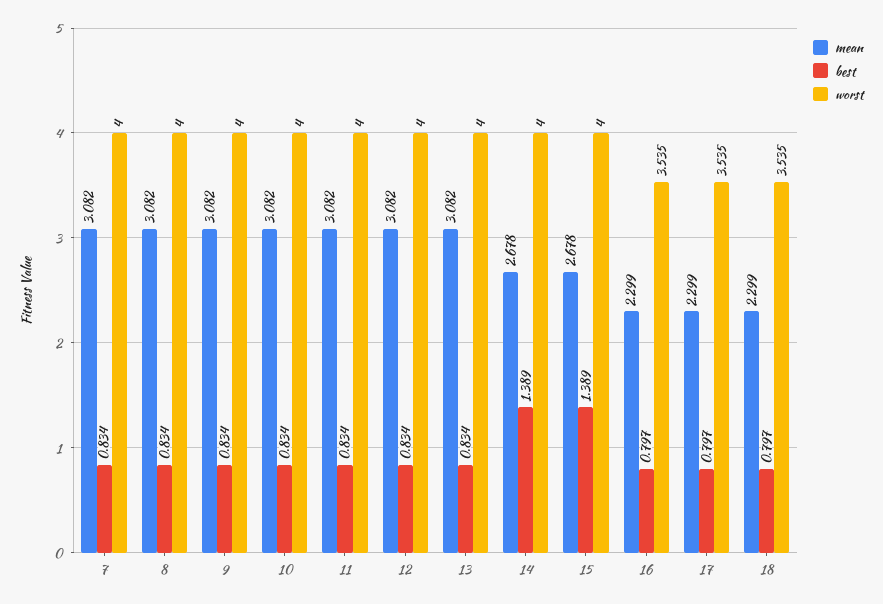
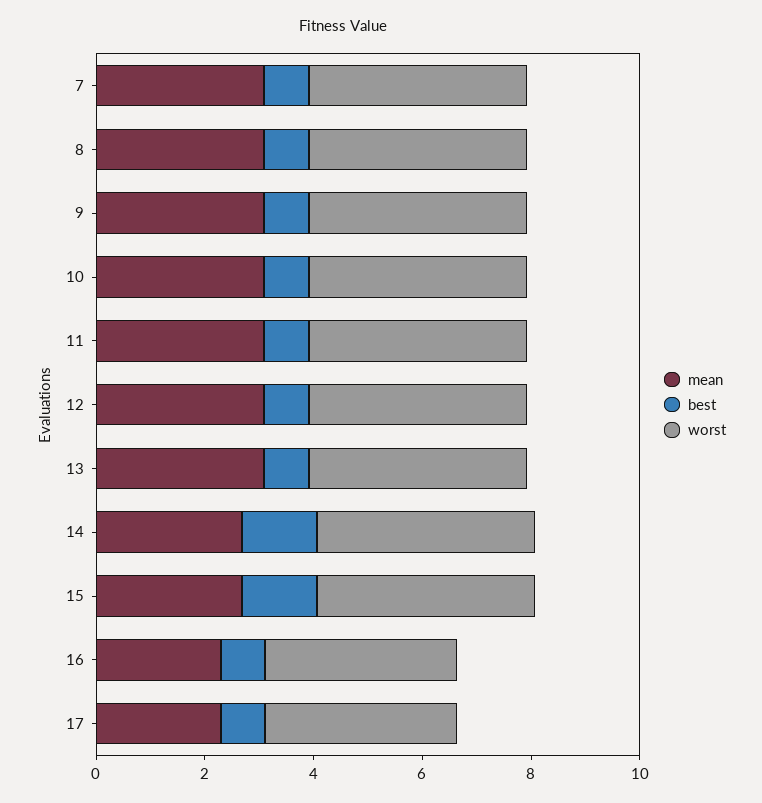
mean, 18: 2.299 -> none
best, 18: 0.797 -> none
worst, 18: 3.535 -> none

